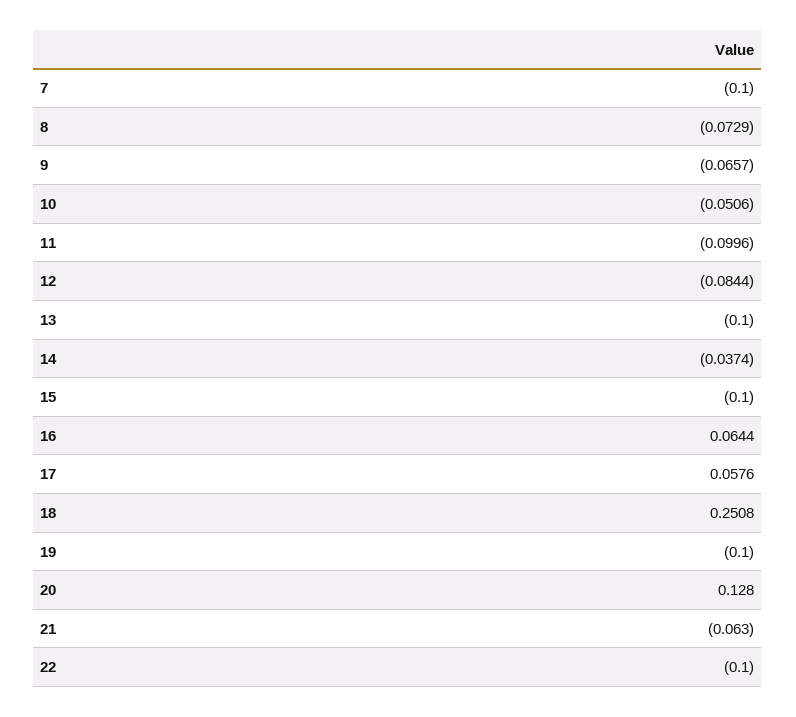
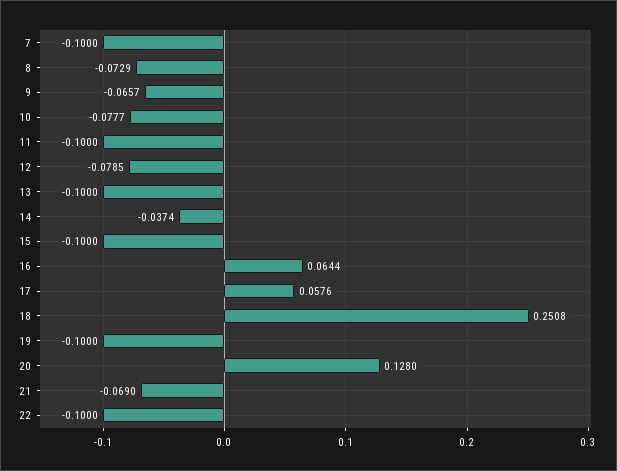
10: -0.0506 -> -0.0777
11: -0.0996 -> -0.1
12: -0.0844 -> -0.0785
21: -0.063 -> -0.069

